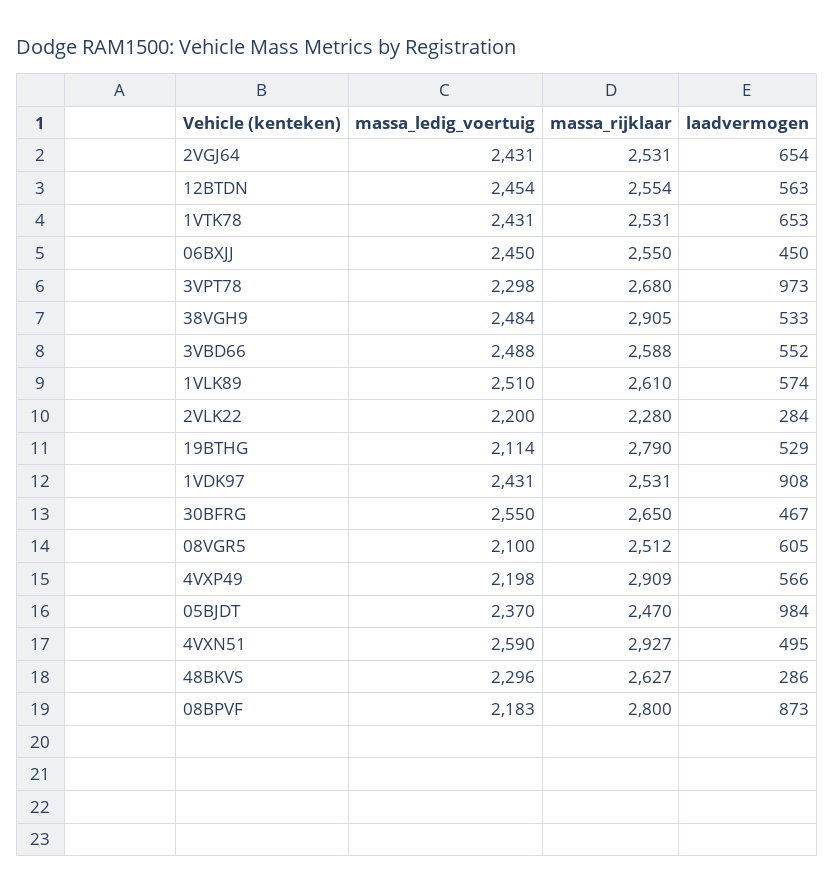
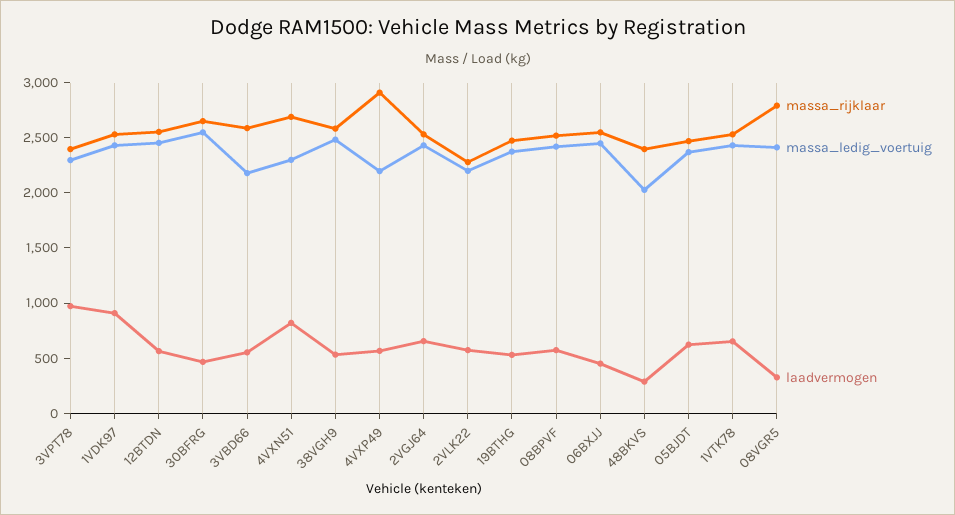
massa_rijklaar, 3VPT78: 2680 -> 2400
massa_rijklaar, 38VGH9: 2905 -> 2600
massa_ledig_voertuig, 3VBD66: 2488 -> 2200
massa_ledig_voertuig, 1VLK89: 2510 -> none
massa_rijklaar, 1VLK89: 2610 -> none
laadvermogen, 1VLK89: 574 -> none
laadvermogen, 2VLK22: 284 -> 600
massa_ledig_voertuig, 19BTHG: 2114 -> 2400
massa_rijklaar, 19BTHG: 2790 -> 2500
massa_ledig_voertuig, 08VGR5: 2100 -> 2400
massa_rijklaar, 08VGR5: 2512 -> 2800
laadvermogen, 08VGR5: 605 -> 300
laadvermogen, 05BJDT: 984 -> 600
massa_ledig_voertuig, 4VXN51: 2590 -> 2300
massa_rijklaar, 4VXN51: 2927 -> 2700
laadvermogen, 4VXN51: 495 -> 800
massa_ledig_voertuig, 48BKVS: 2296 -> 2000
massa_rijklaar, 48BKVS: 2627 -> 2400
massa_ledig_voertuig, 08BPVF: 2183 -> 2400
massa_rijklaar, 08BPVF: 2800 -> 2500
laadvermogen, 08BPVF: 873 -> 600

